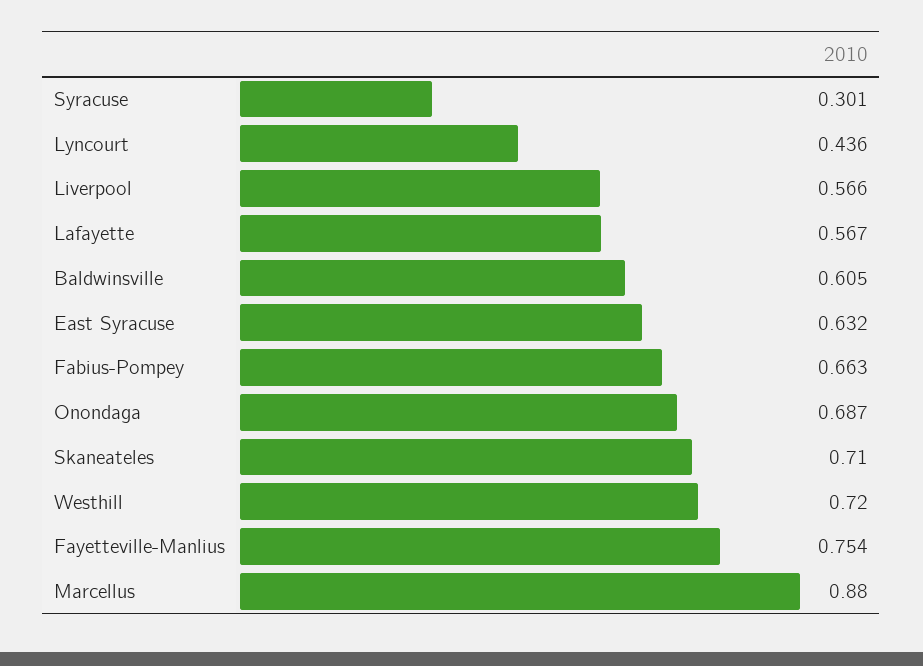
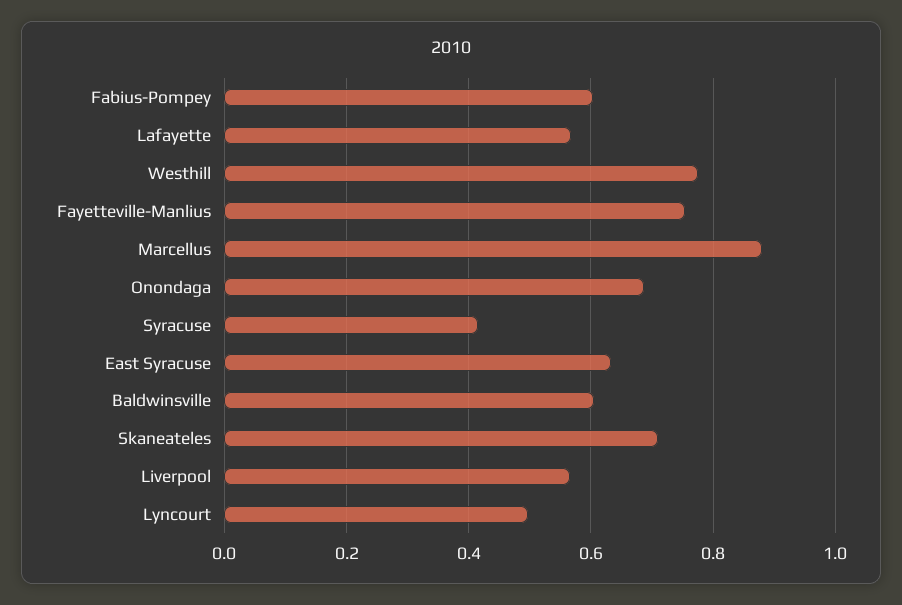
Syracuse: 0.301 -> 0.42
Lyncourt: 0.436 -> 0.5
Fabius-Pompey: 0.663 -> 0.6
Westhill: 0.72 -> 0.78

